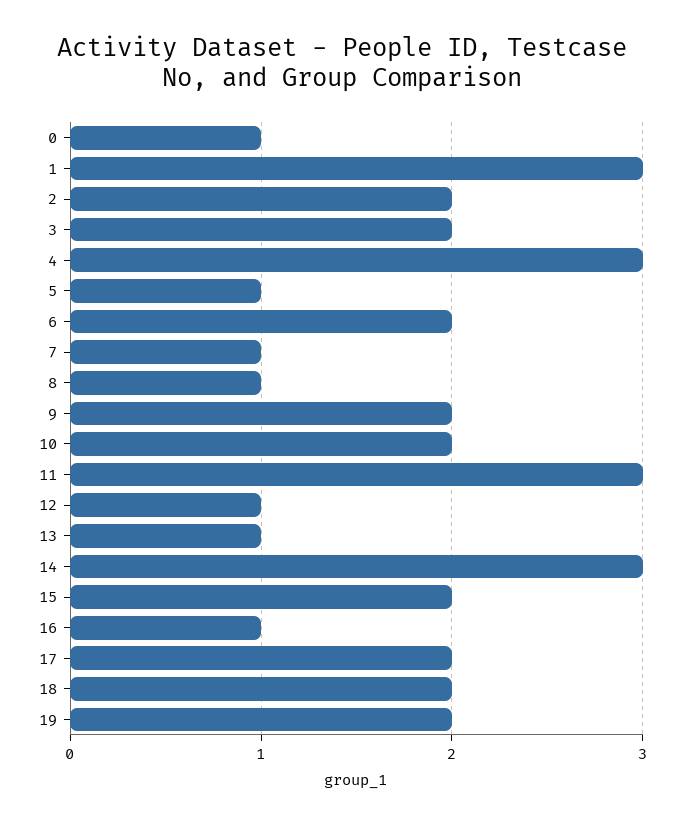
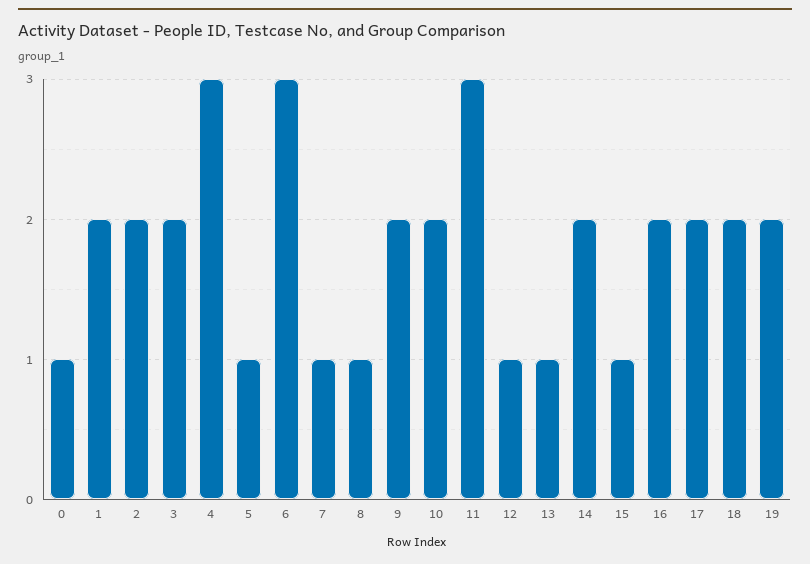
1: 3 -> 2
6: 2 -> 3
14: 3 -> 2
15: 2 -> 1
16: 1 -> 2

